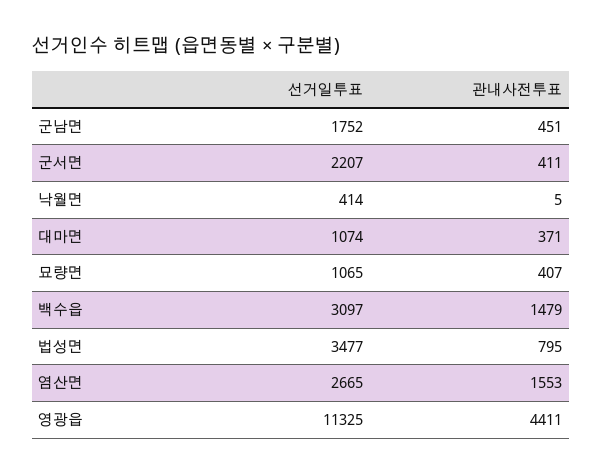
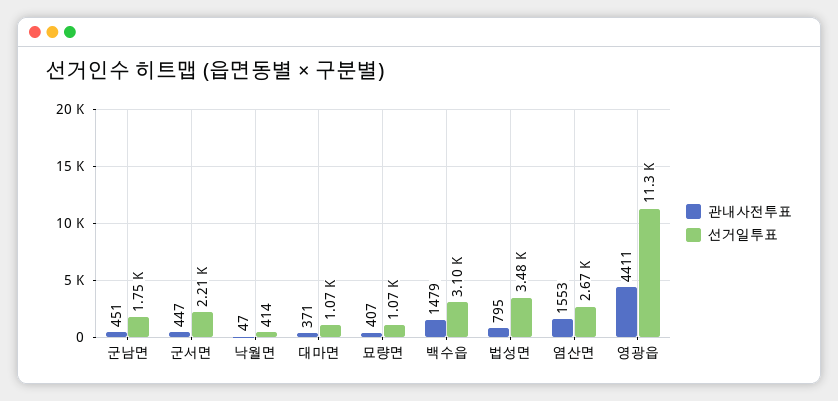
관내사전투표, 군서면: 411 -> 447
관내사전투표, 낙월면: 5 -> 47

